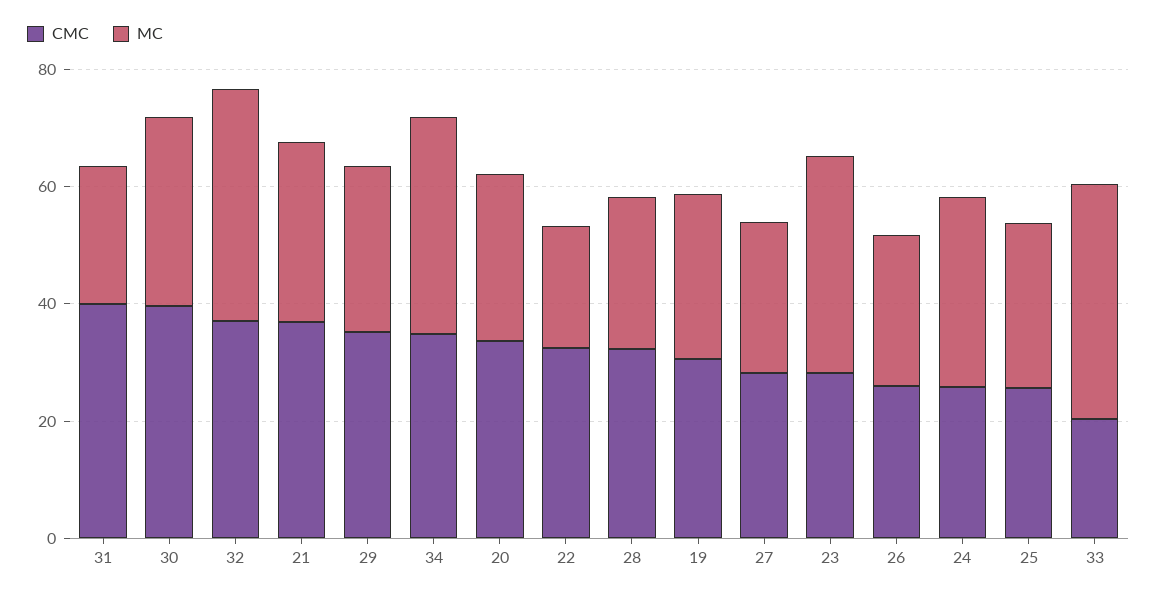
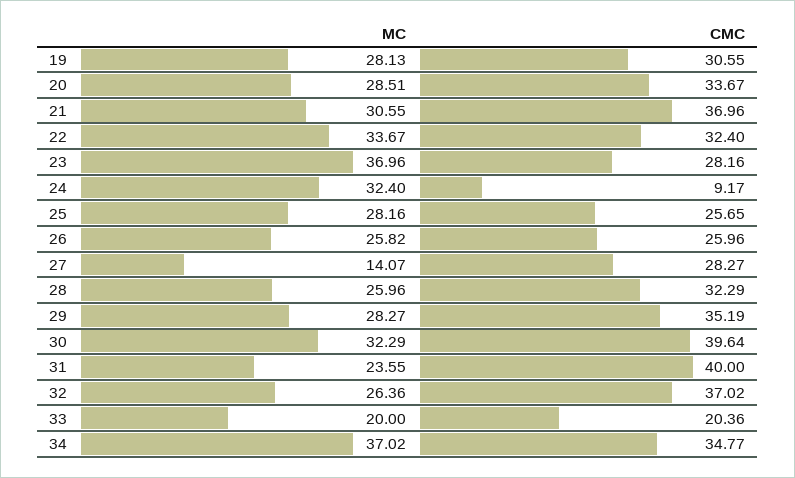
MC, 32: 40 -> 26.36
MC, 22: 20 -> 33.67
MC, 27: 25 -> 14.07
CMC, 24: 25 -> 9.17
MC, 33: 40 -> 20

